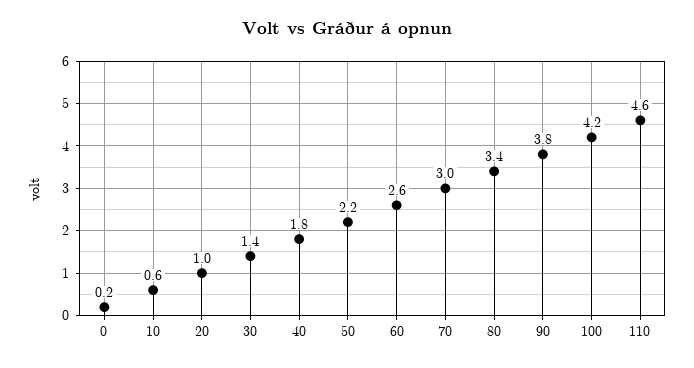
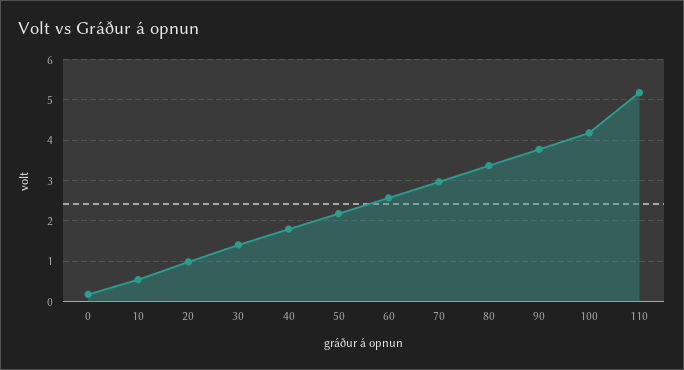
110: 4.6 -> 5.2

